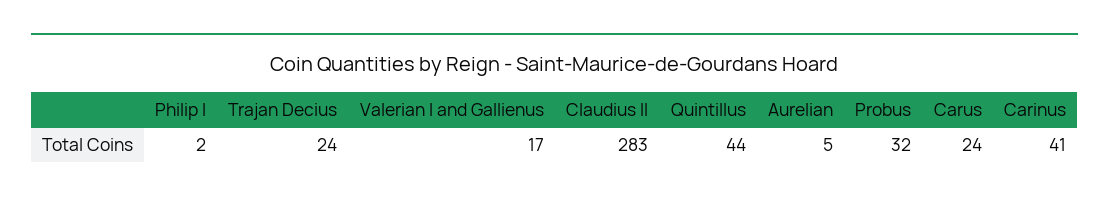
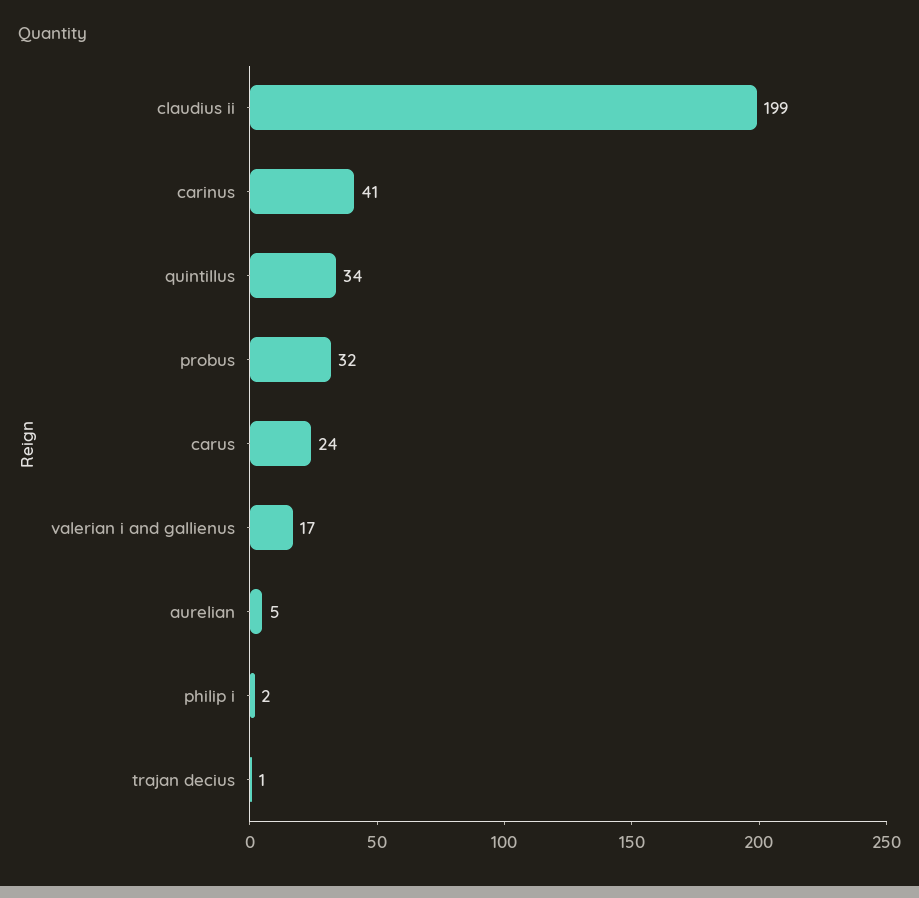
Trajan Decius: 24 -> 1
Claudius II: 283 -> 199
Quintillus: 44 -> 34

